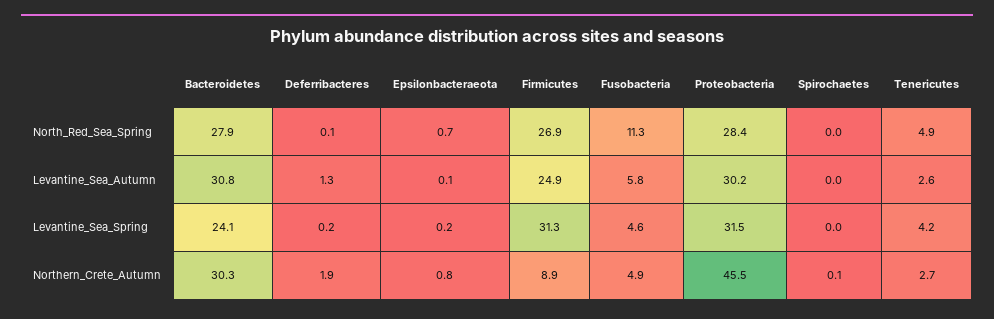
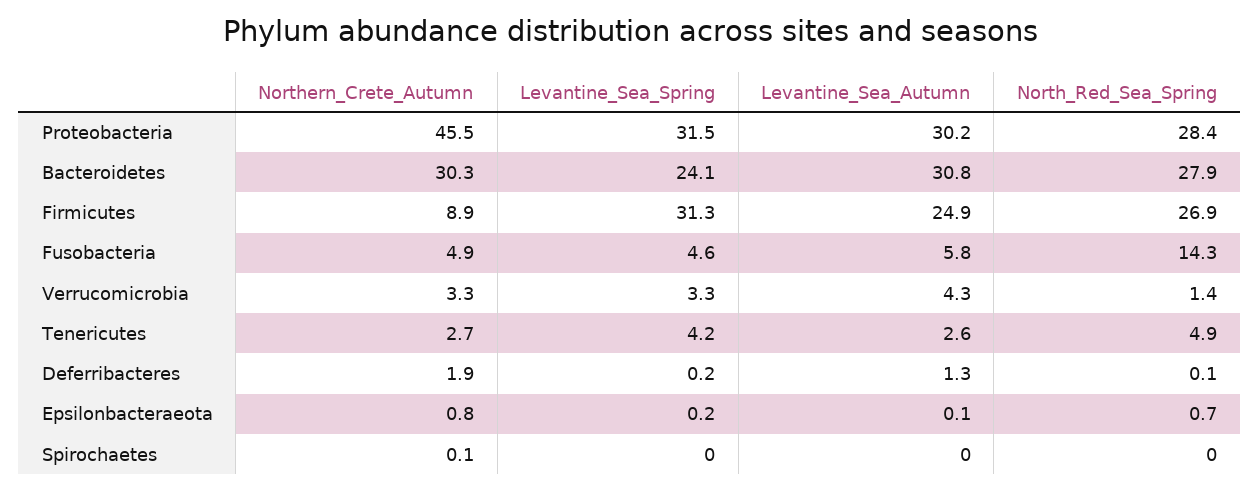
Fusobacteria, North_Red_Sea_Spring: 11.3 -> 14.3
Verrucomicrobia, Northern_Crete_Autumn: none -> 3.3
Verrucomicrobia, Levantine_Sea_Spring: none -> 3.3
Verrucomicrobia, Levantine_Sea_Autumn: none -> 4.3
Verrucomicrobia, North_Red_Sea_Spring: none -> 1.4

